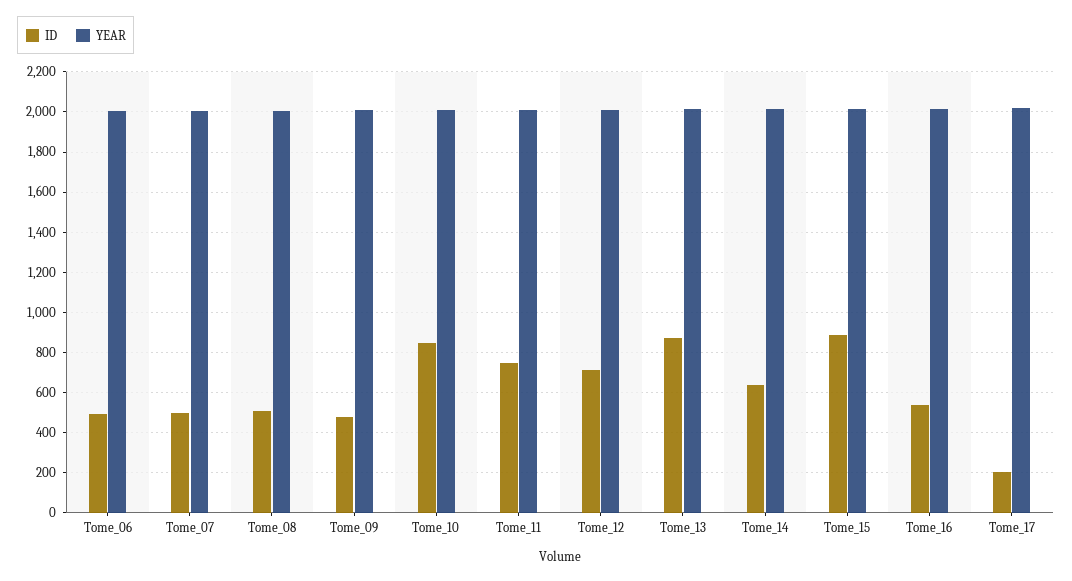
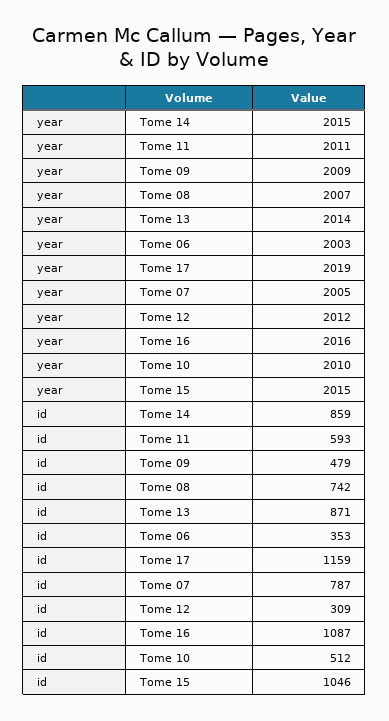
ID, Tome_06: 500 -> 353
ID, Tome_07: 500 -> 787
ID, Tome_08: 500 -> 742
ID, Tome_10: 850 -> 512
ID, Tome_11: 750 -> 593
ID, Tome_12: 700 -> 309
ID, Tome_14: 650 -> 859
ID, Tome_15: 900 -> 1046
ID, Tome_16: 550 -> 1087
ID, Tome_17: 200 -> 1159

